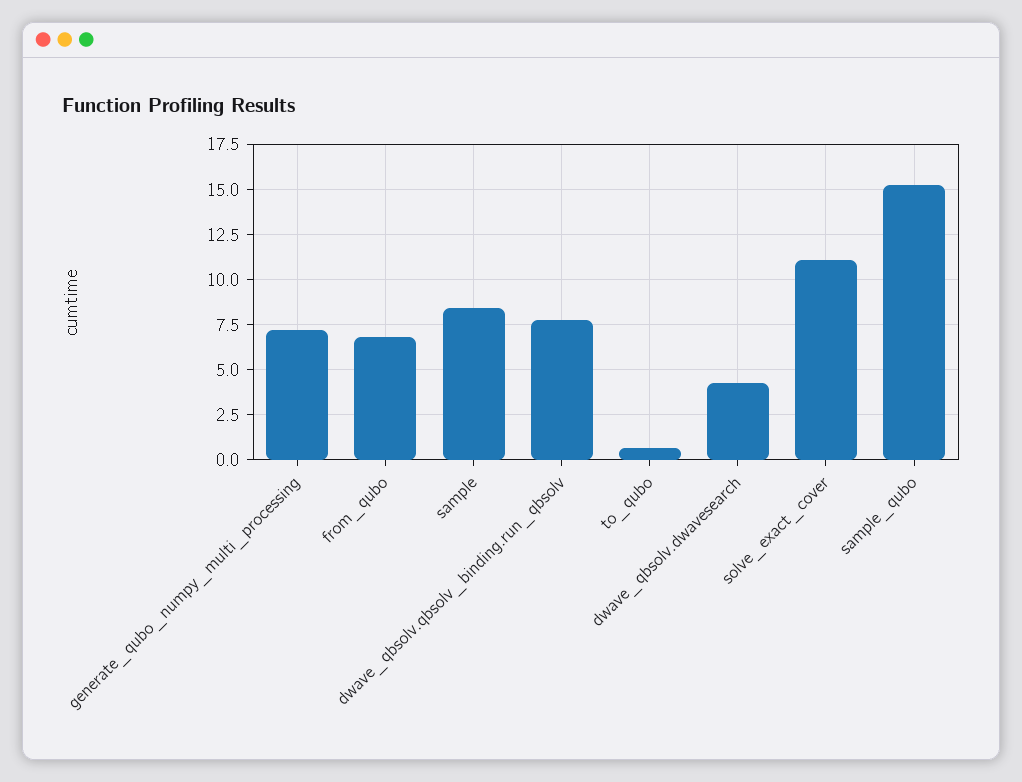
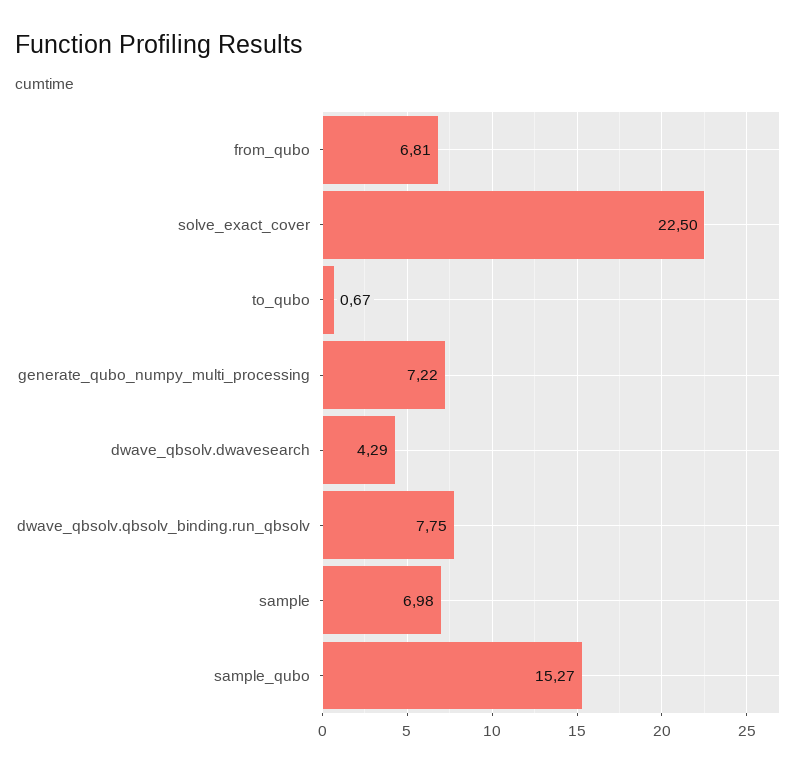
sample: 8.5 -> 6.98
solve_exact_cover: 11 -> 22.5

